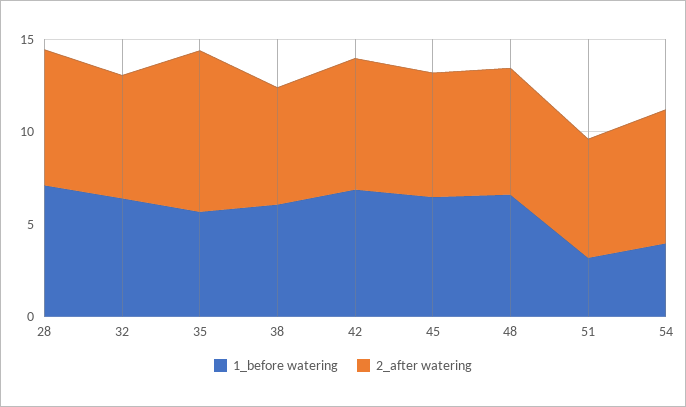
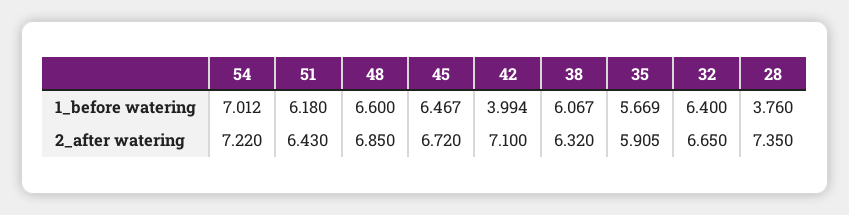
1_before watering, 28: 7 -> 3.76
2_after watering, 35: 9 -> 5.905
1_before watering, 42: 7 -> 3.994
1_before watering, 51: 3 -> 6.18
1_before watering, 54: 4 -> 7.012

